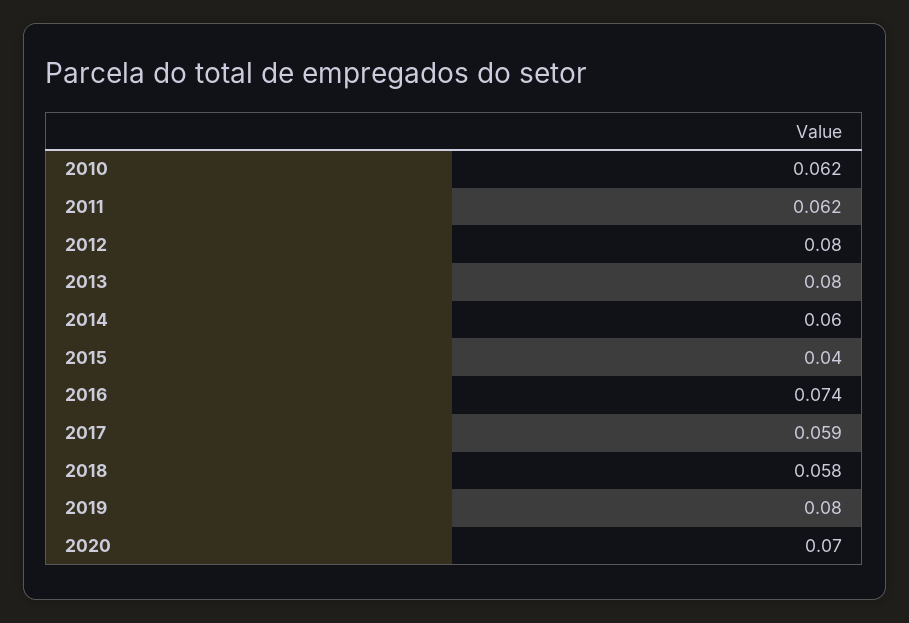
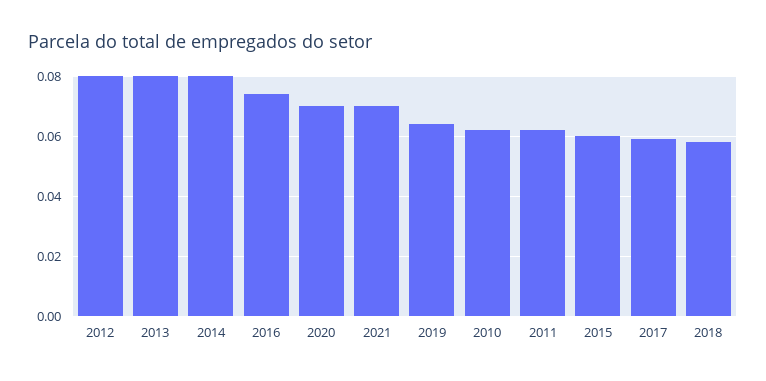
2014: 0.06 -> 0.08
2015: 0.04 -> 0.06
2019: 0.08 -> 0.065
2021: none -> 0.07

